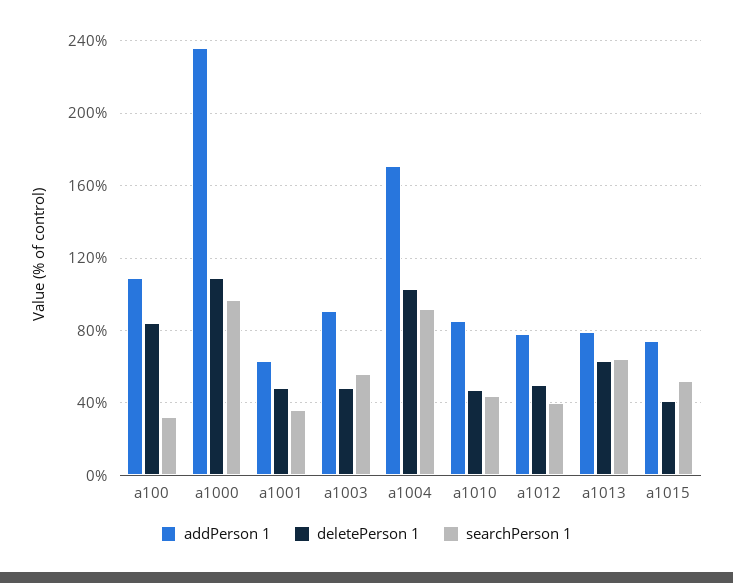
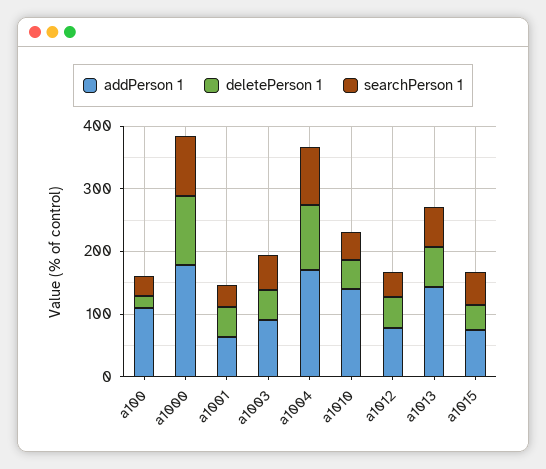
deletePerson 1, a100: 85 -> 20
addPerson 1, a1000: 235 -> 180
addPerson 1, a1010: 85 -> 140
addPerson 1, a1013: 80 -> 140

